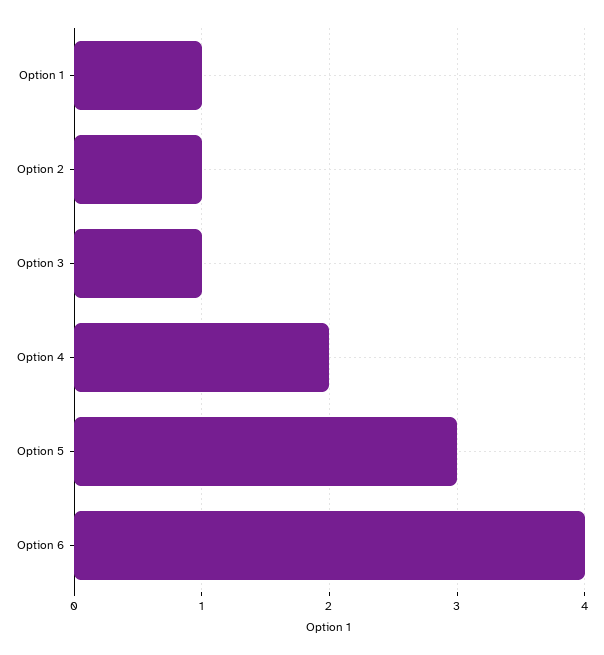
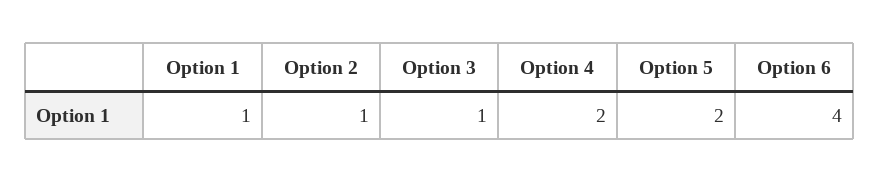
Option 5: 3 -> 2

